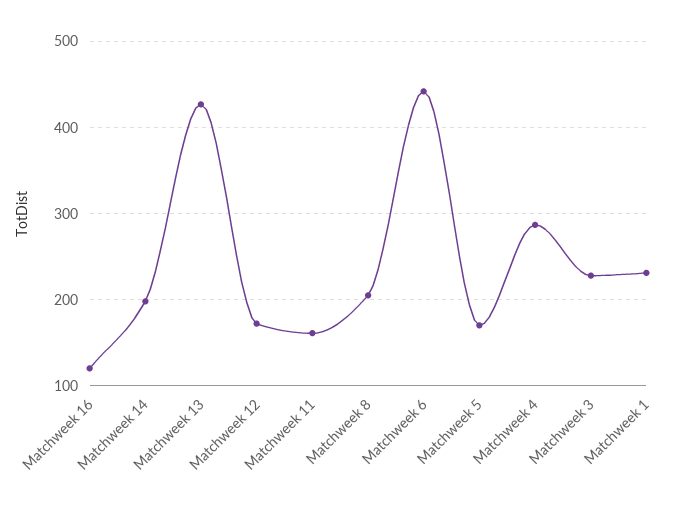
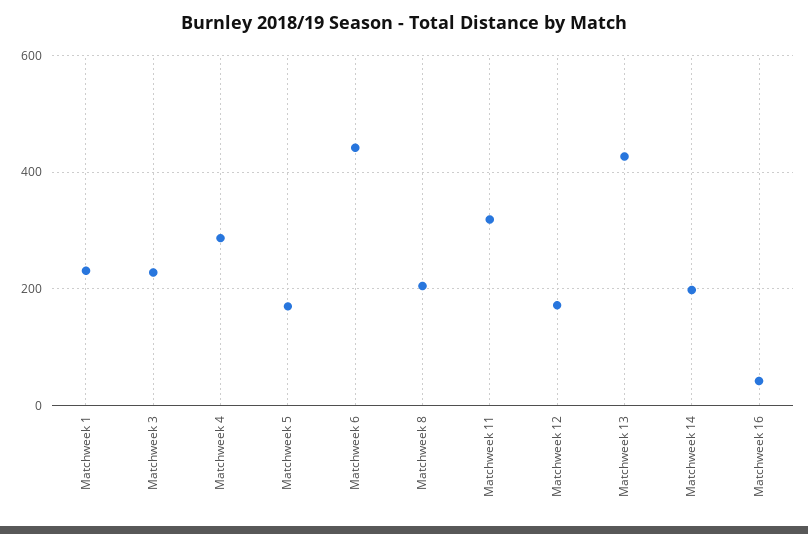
Matchweek 16: 120 -> 40
Matchweek 11: 160 -> 320

